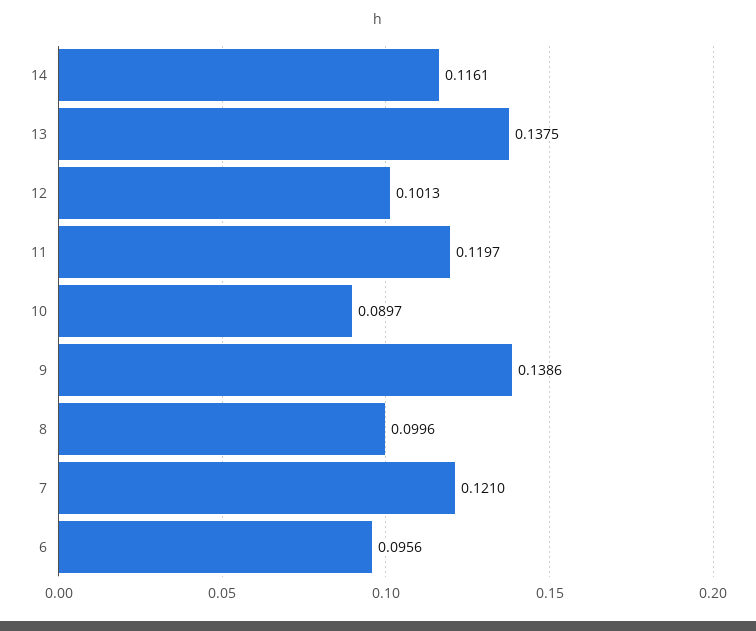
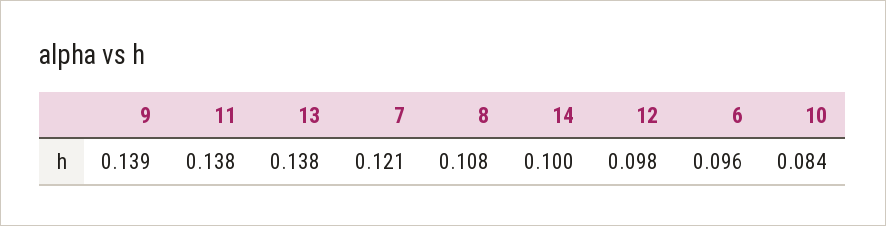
14: 0.1161 -> 0.1
12: 0.1013 -> 0.098
11: 0.1197 -> 0.138
10: 0.0897 -> 0.084
8: 0.0996 -> 0.108

